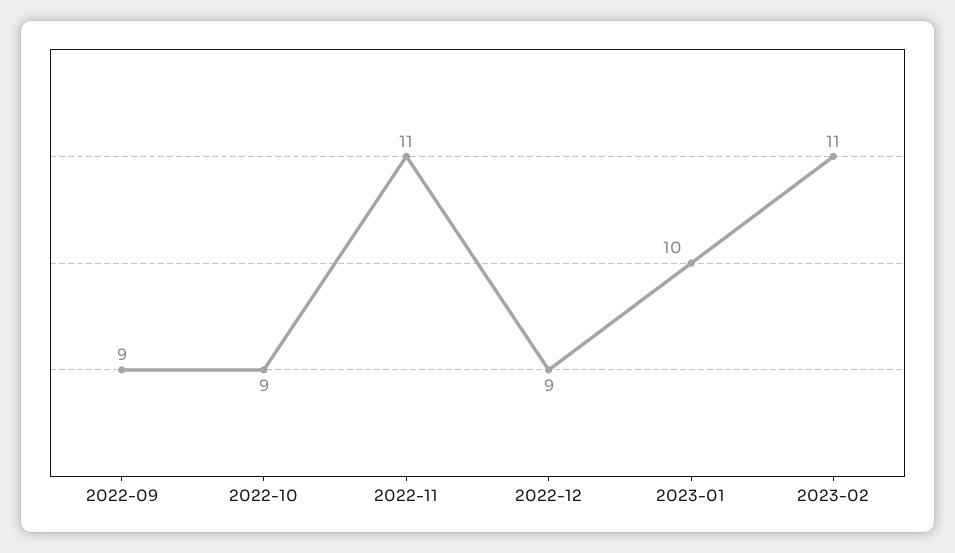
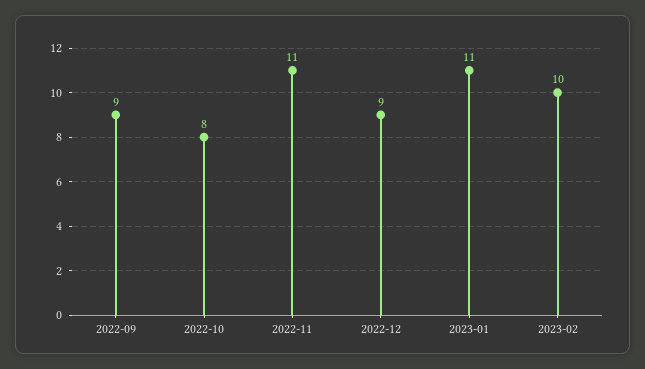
2022-10: 9 -> 8
2023-01: 10 -> 11
2023-02: 11 -> 10

